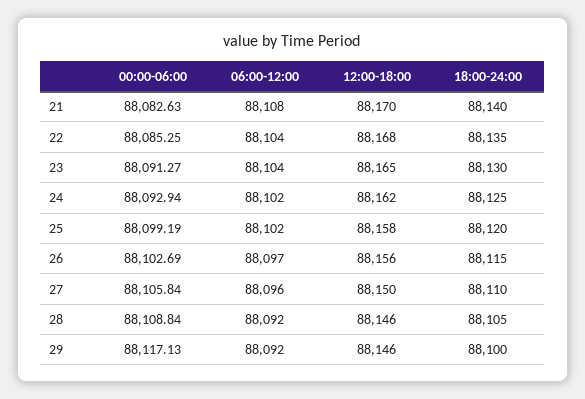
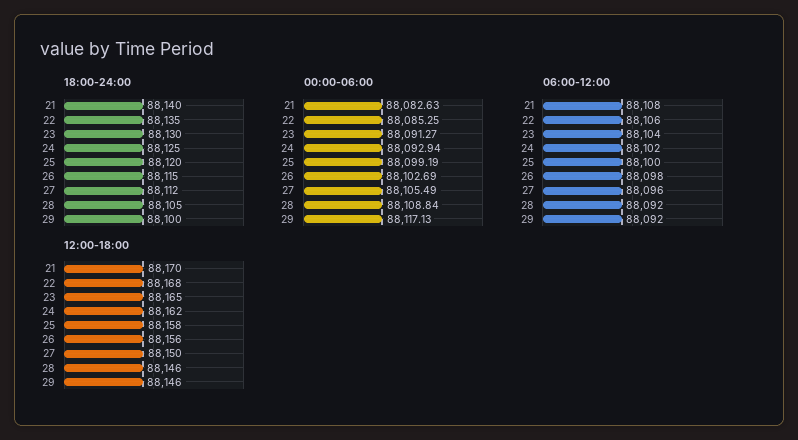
06:00-12:00, 22: 88104 -> 88106
06:00-12:00, 25: 88102 -> 88100
06:00-12:00, 26: 88097 -> 88098
00:00-06:00, 27: 88105.84 -> 88105.49
18:00-24:00, 27: 88110 -> 88112

